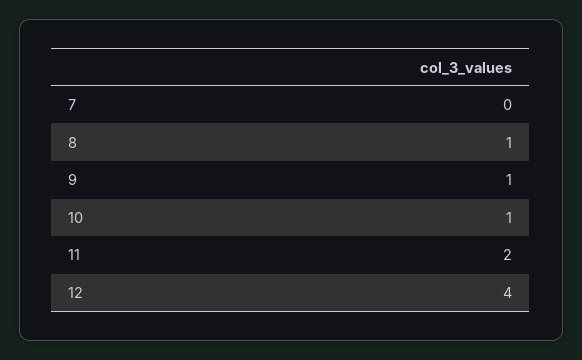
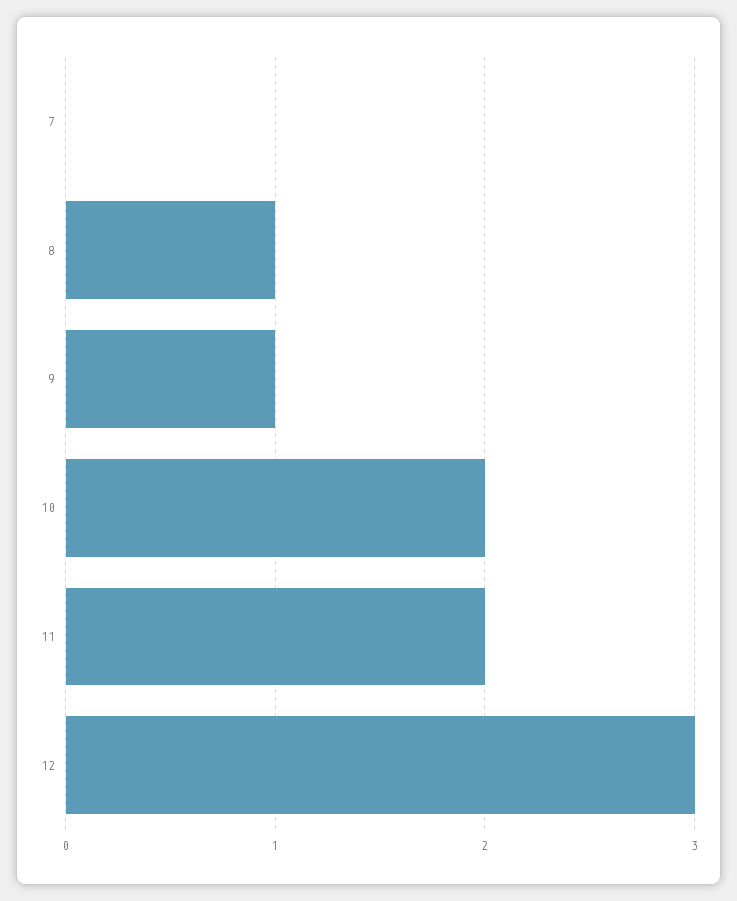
10: 1 -> 2
12: 4 -> 3

